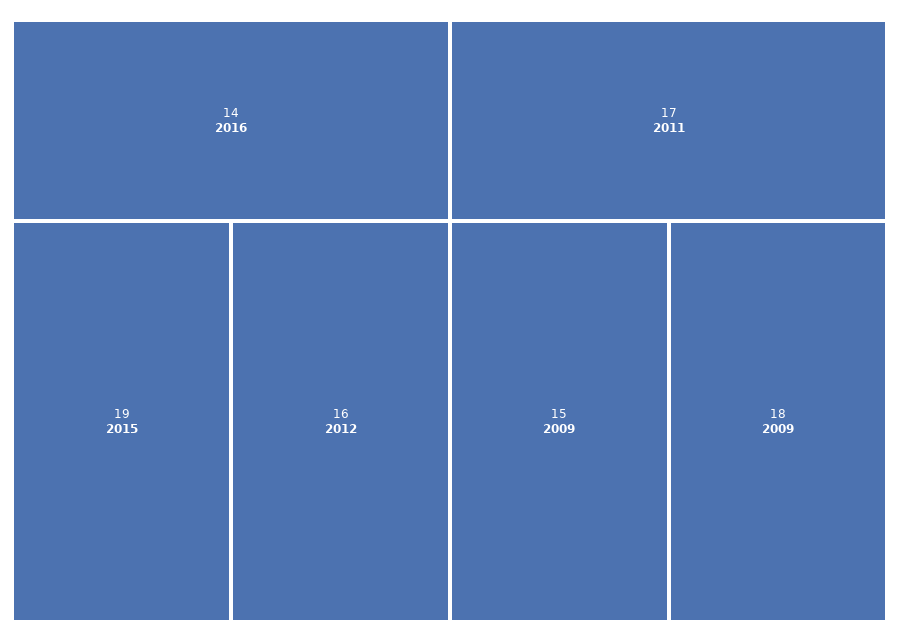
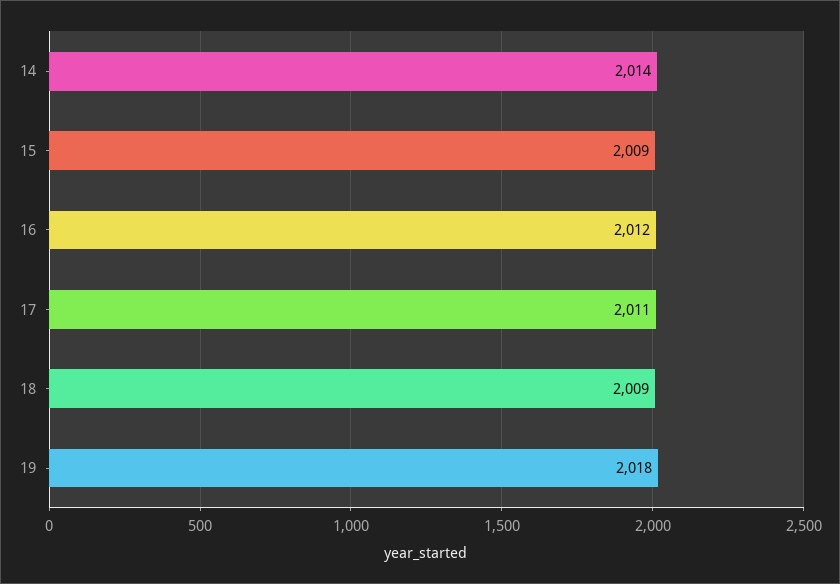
14: 2016 -> 2014
19: 2015 -> 2018

